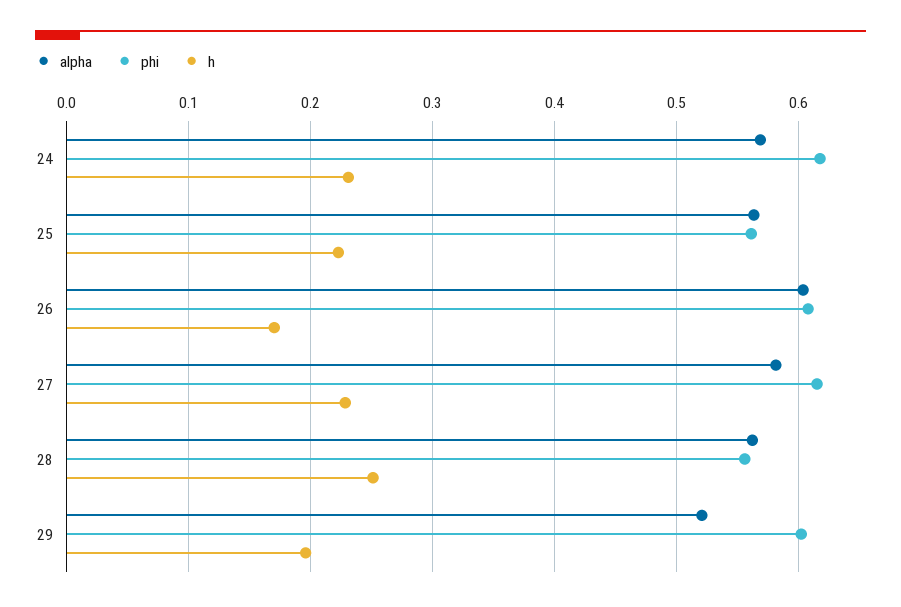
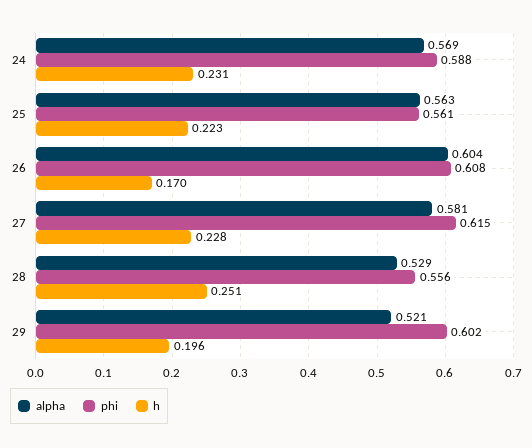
phi, 24: 0.62 -> 0.588
alpha, 28: 0.56 -> 0.529

